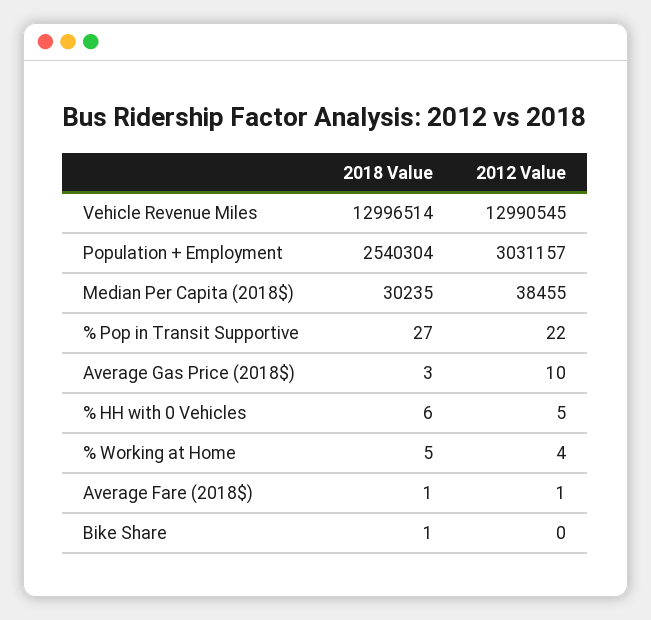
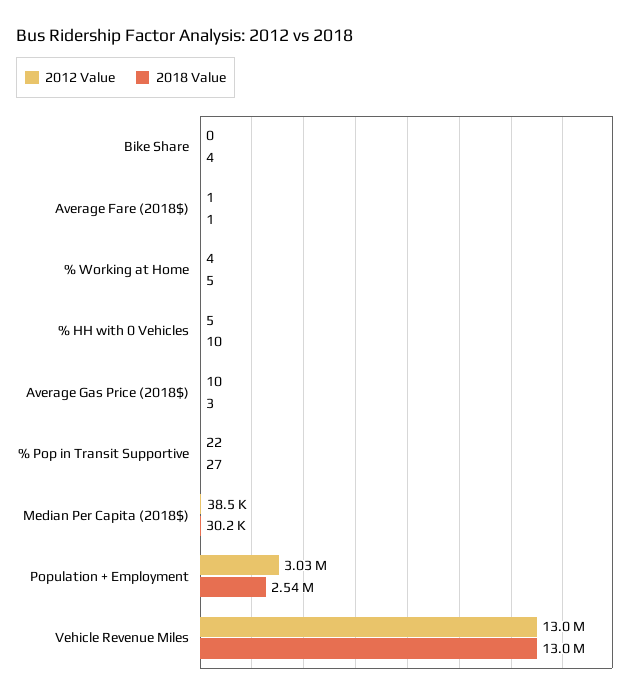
2018 Value, % HH with 0 Vehicles: 6 -> 10
2018 Value, Bike Share: 1 -> 4

